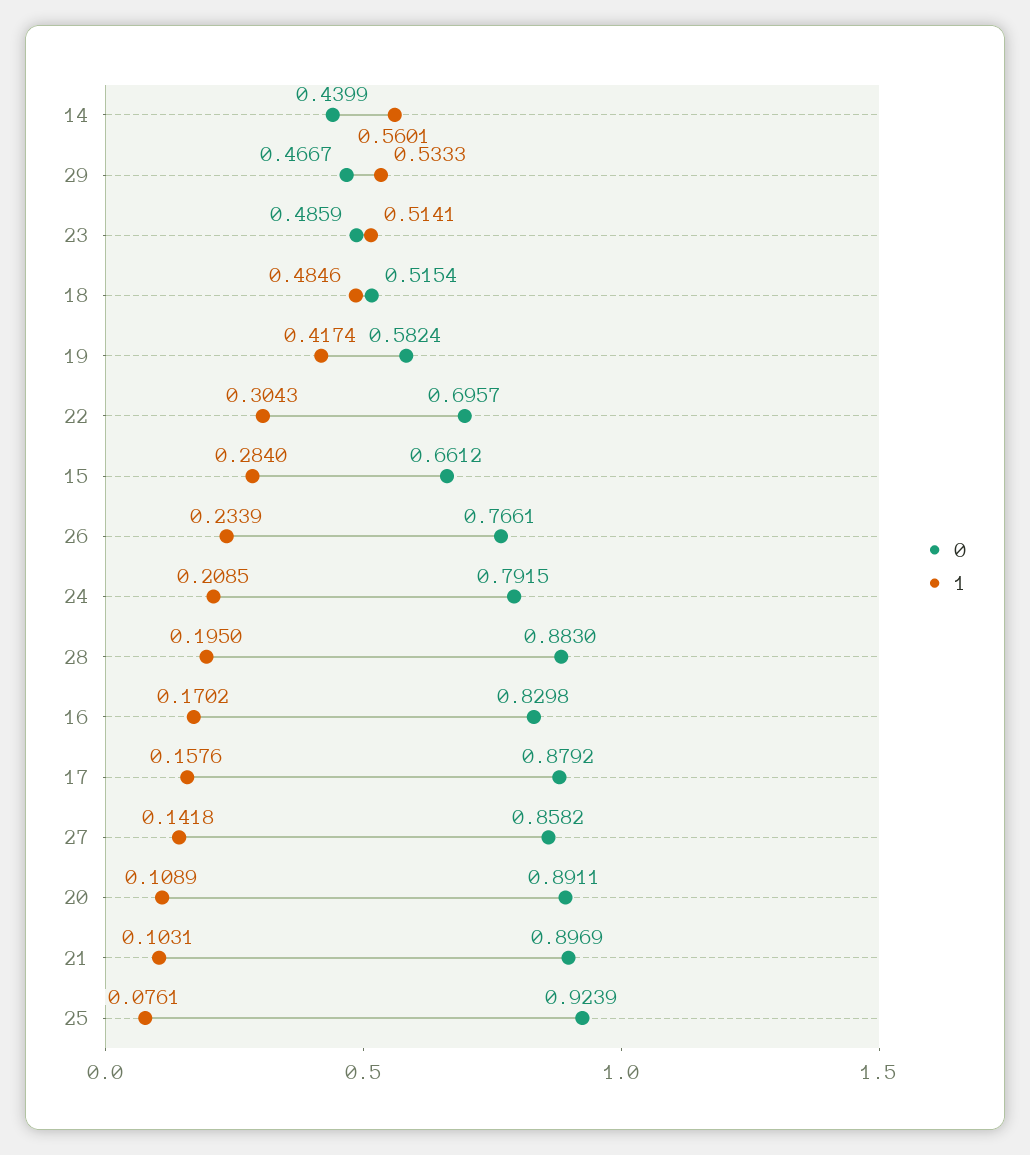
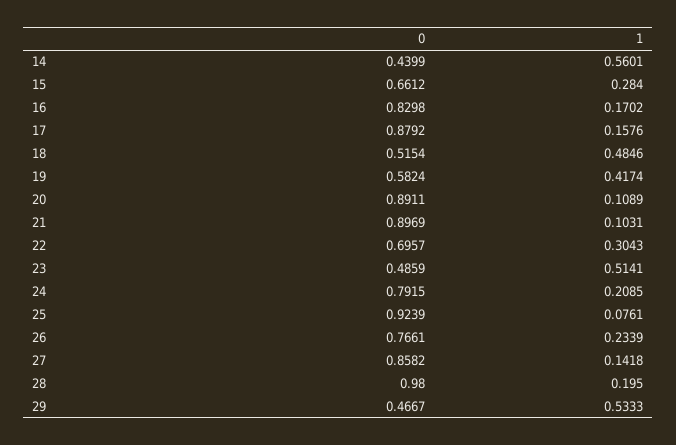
0, 28: 0.883 -> 0.98

